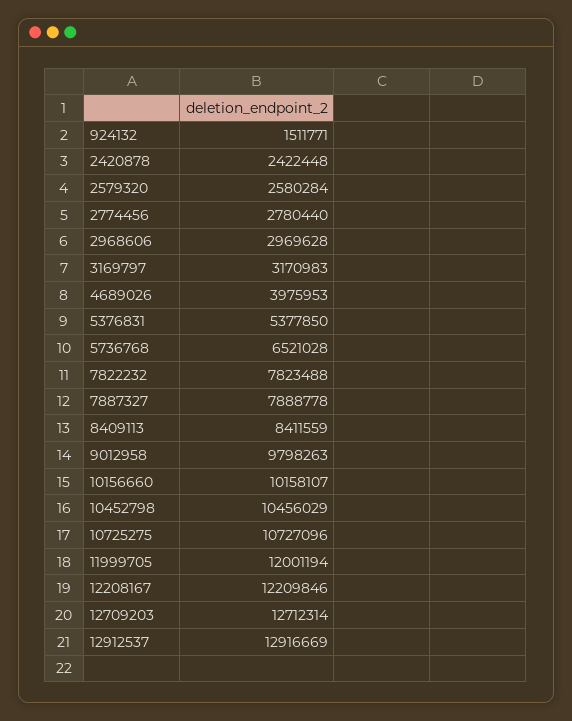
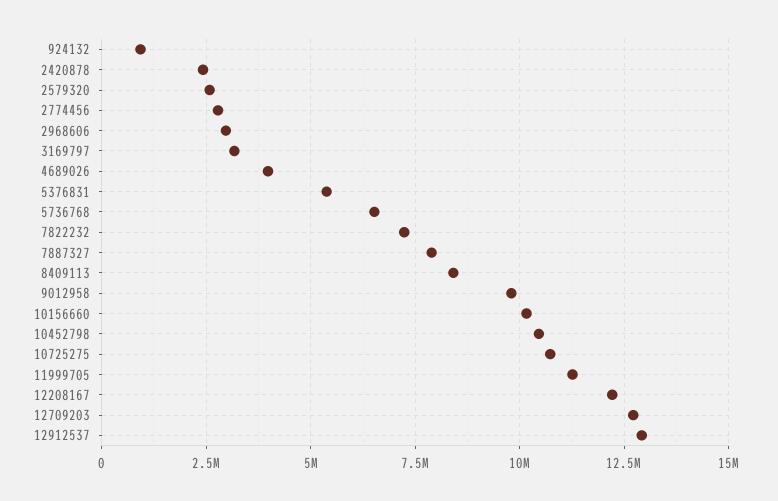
924132: 1511771 -> 1000000
7822232: 7823488 -> 7250000
11999705: 12001194 -> 11250000

